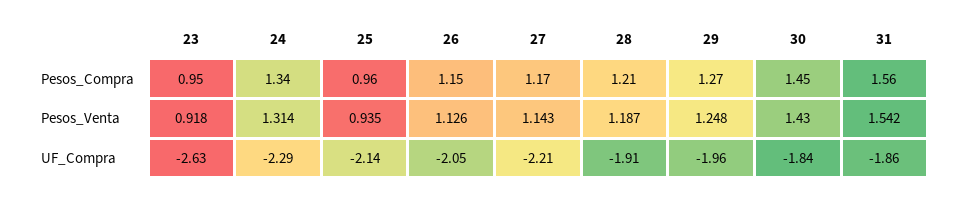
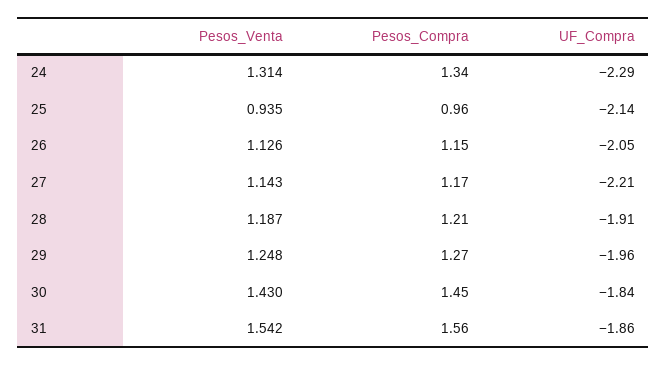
23, Pesos_Compra: 0.95 -> none
23, Pesos_Venta: 0.918 -> none
23, UF_Compra: -2.63 -> none

